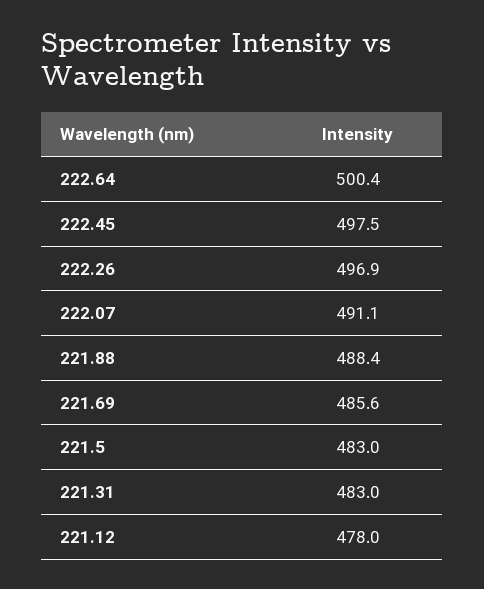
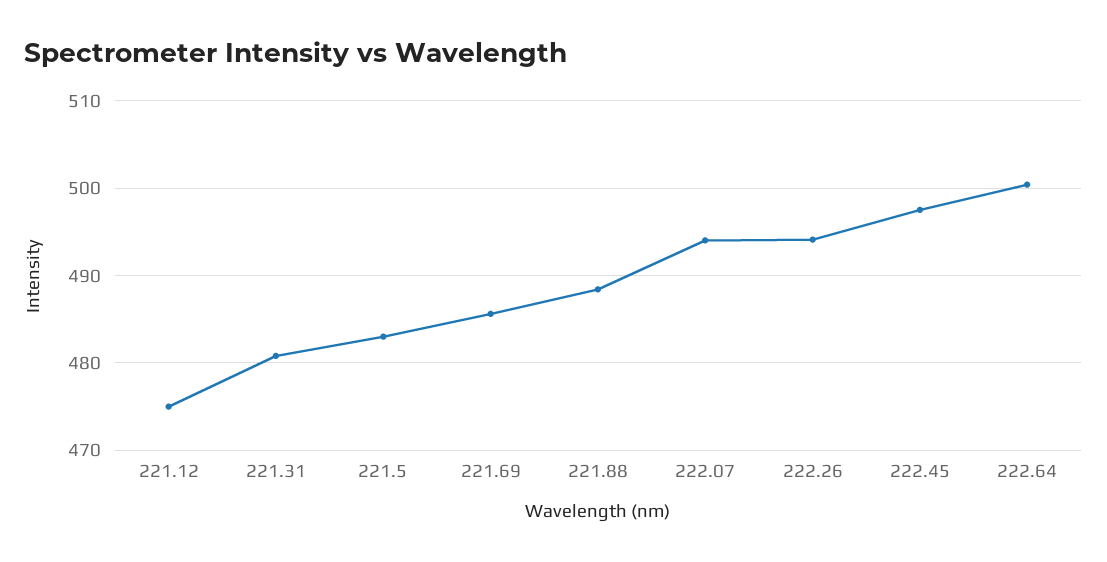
222.26: 496.9 -> 494
222.07: 491.1 -> 494
221.31: 483 -> 481
221.12: 478 -> 475

